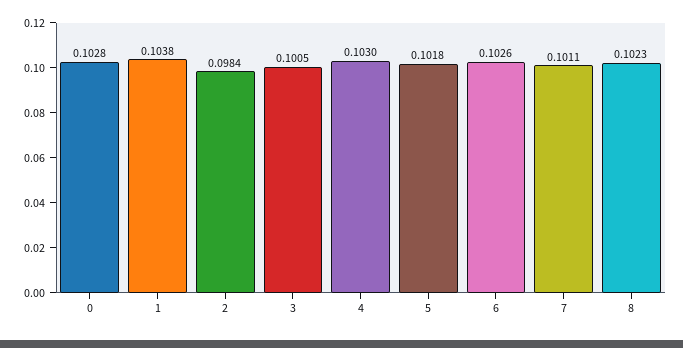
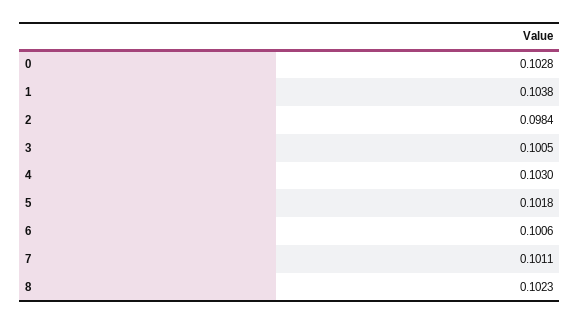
6: 0.1026 -> 0.1006

